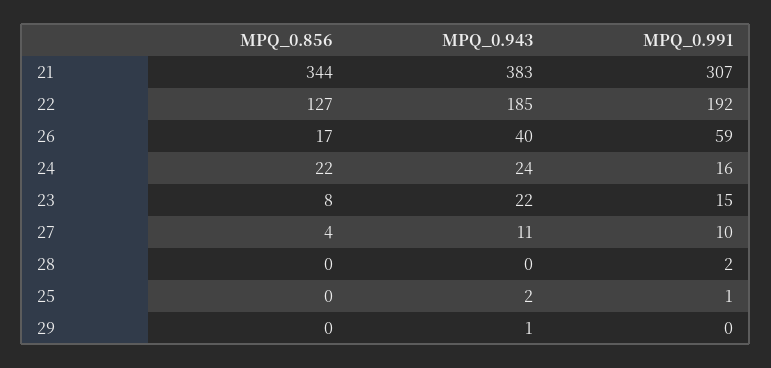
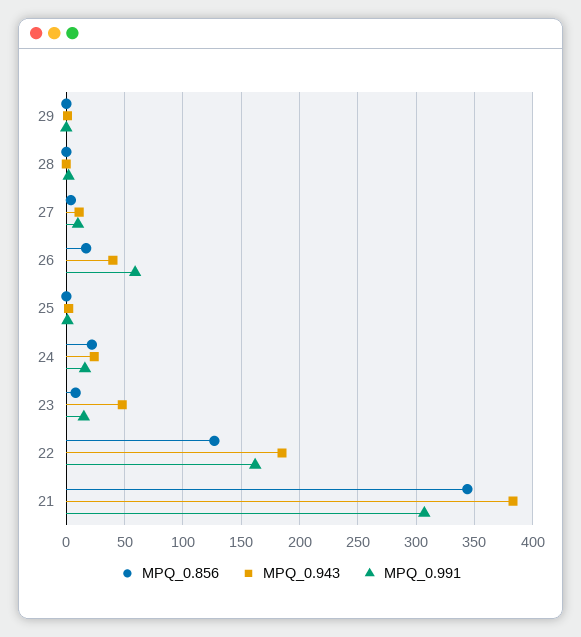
MPQ_0.991, 22: 192 -> 160
MPQ_0.943, 23: 22 -> 50

